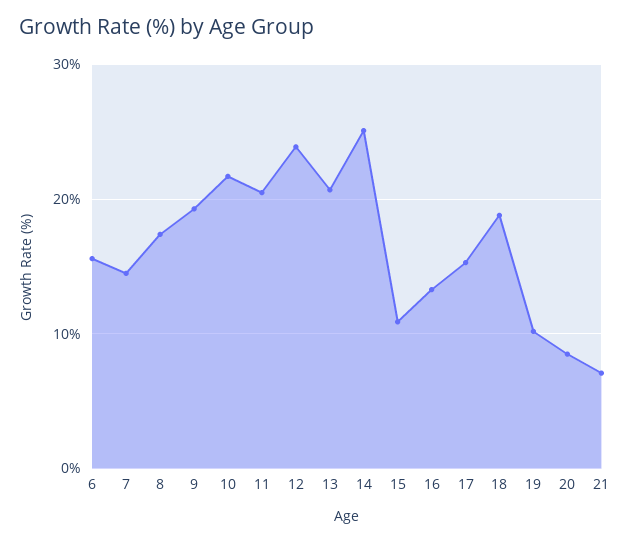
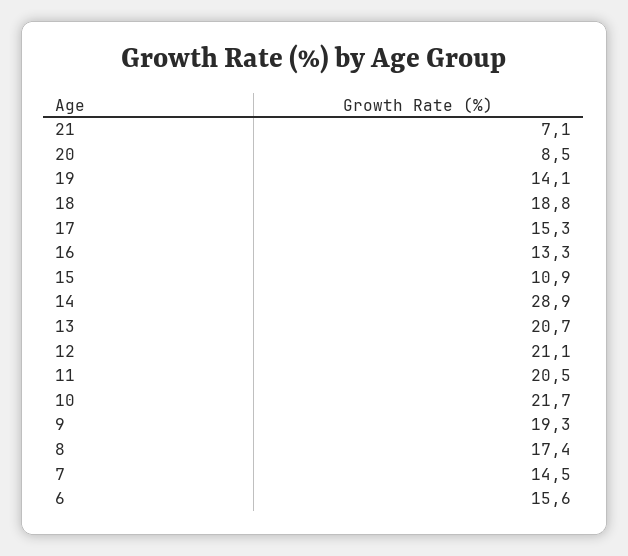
12: 24 -> 21.1
14: 25 -> 28.9
19: 10 -> 14.1

